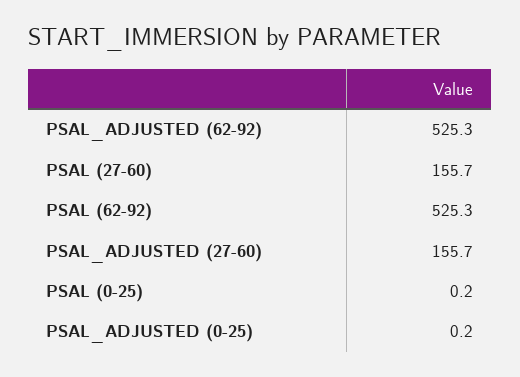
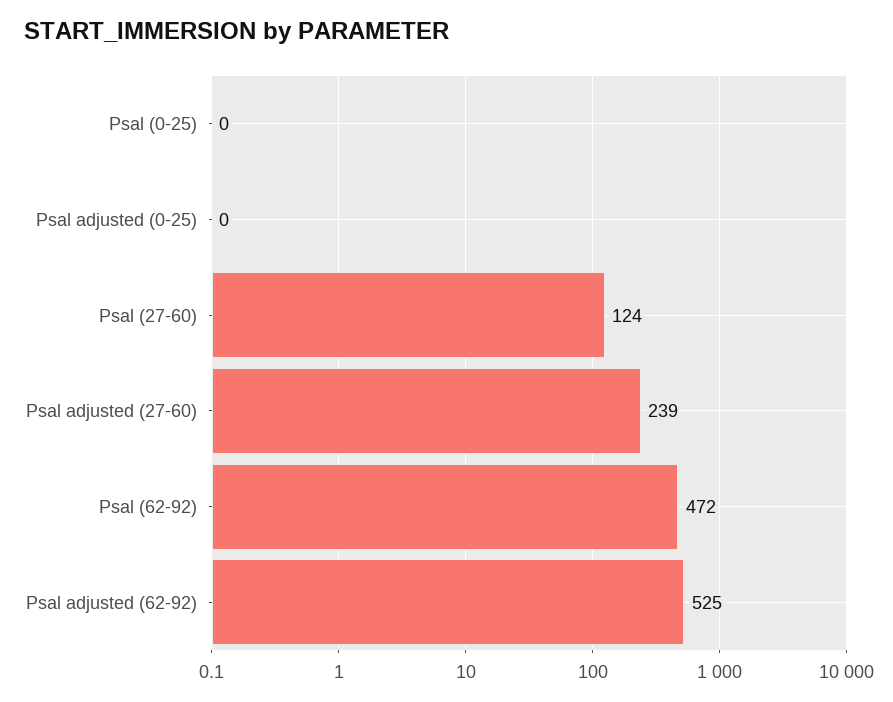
PSAL (27-60): 155.7 -> 124
PSAL (62-92): 525.3 -> 472
PSAL_ADJUSTED (27-60): 155.7 -> 239

